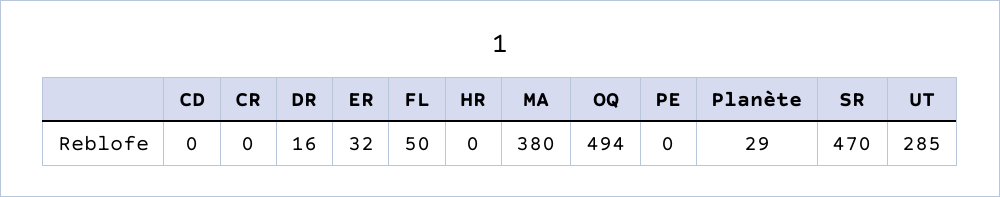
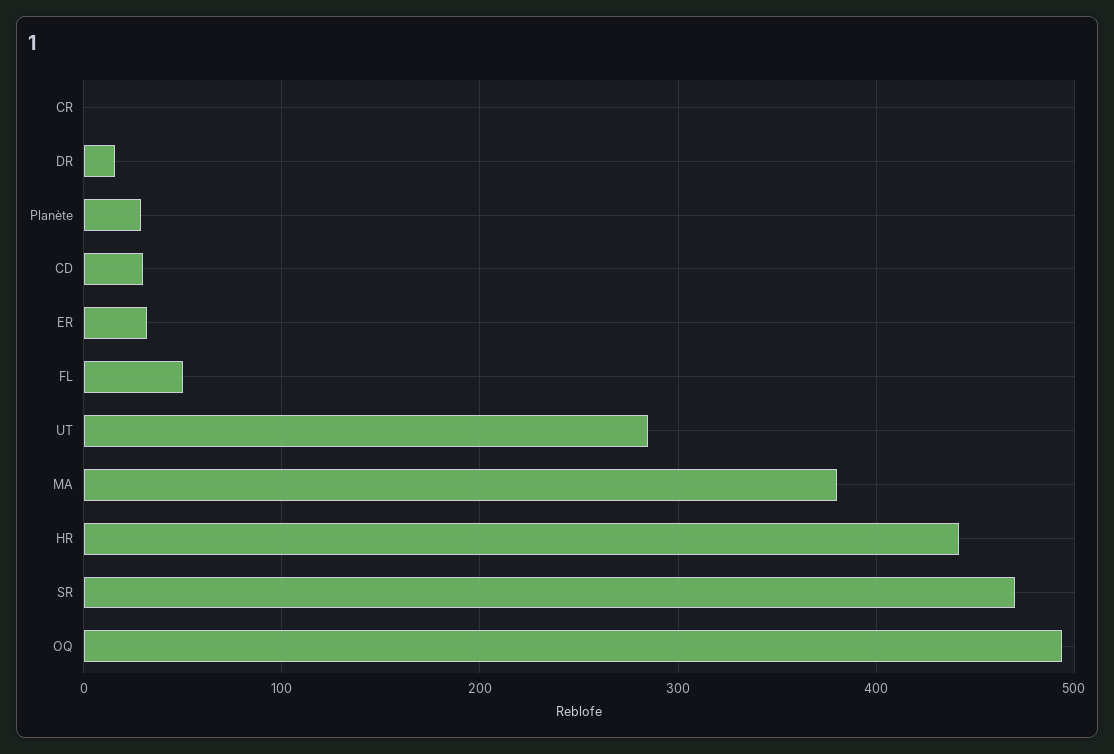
CD: 0 -> 30
HR: 0 -> 440
PE: 0 -> none

